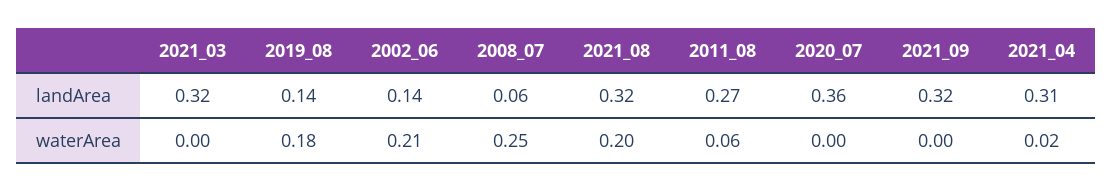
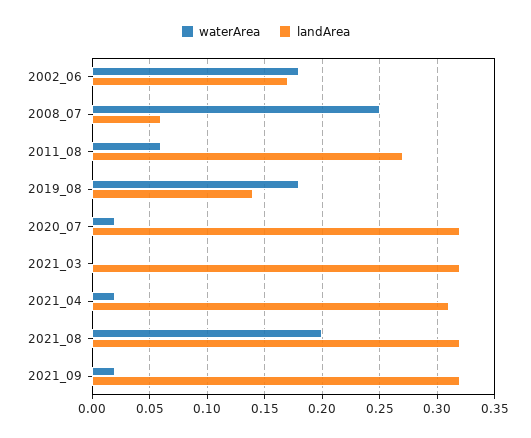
landArea, 2002_06: 0.14 -> 0.17
landArea, 2020_07: 0.36 -> 0.32
waterArea, 2002_06: 0.21 -> 0.18
waterArea, 2020_07: 0 -> 0.02
waterArea, 2021_09: 0 -> 0.02

